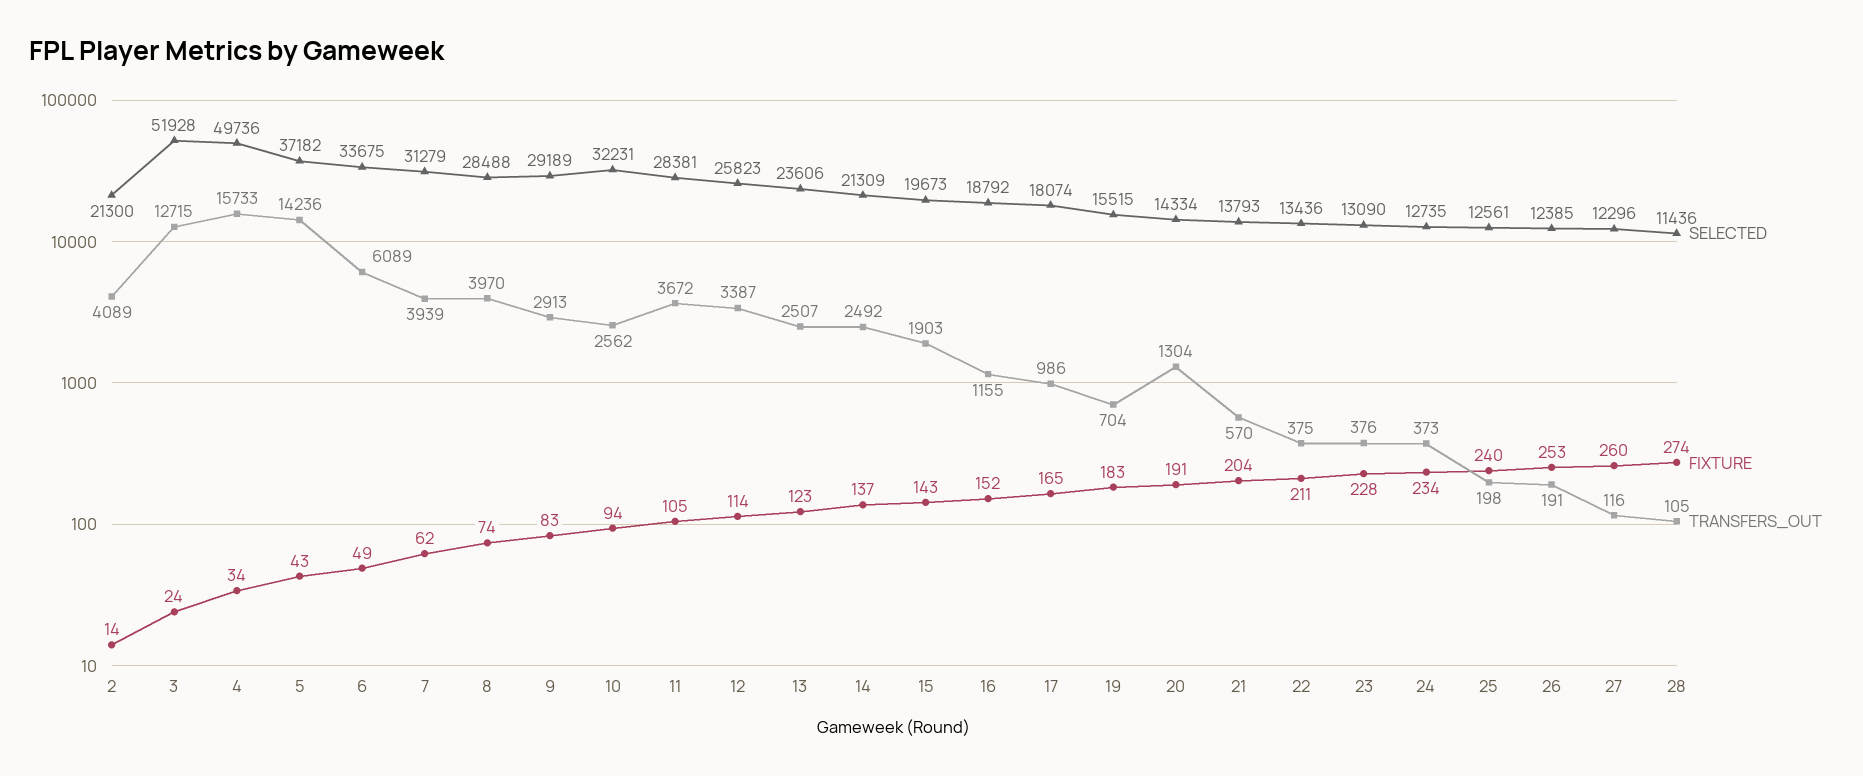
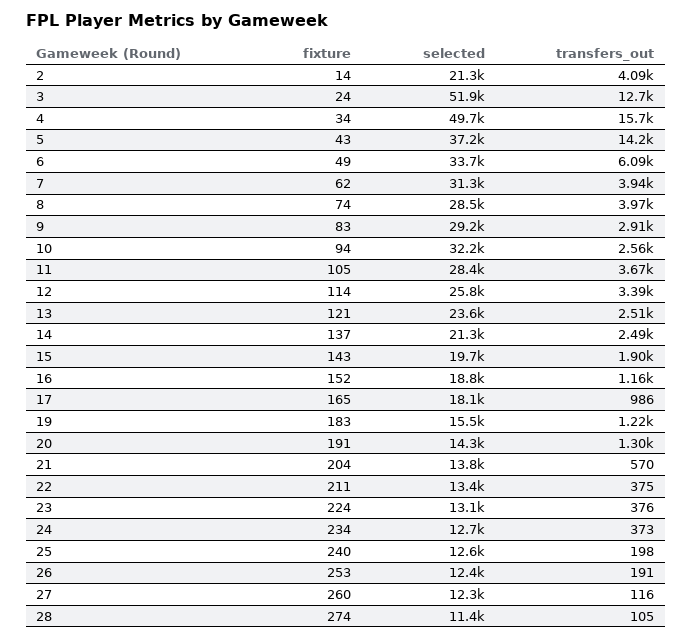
FIXTURE, 13: 123 -> 121
TRANSFERS_OUT, 19: 704 -> 1220
FIXTURE, 23: 228 -> 224

